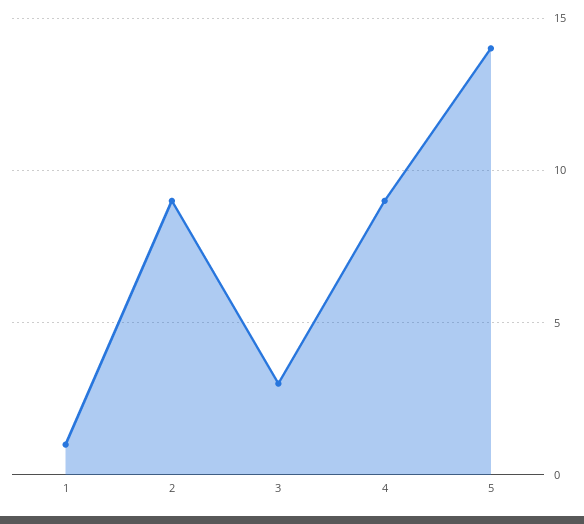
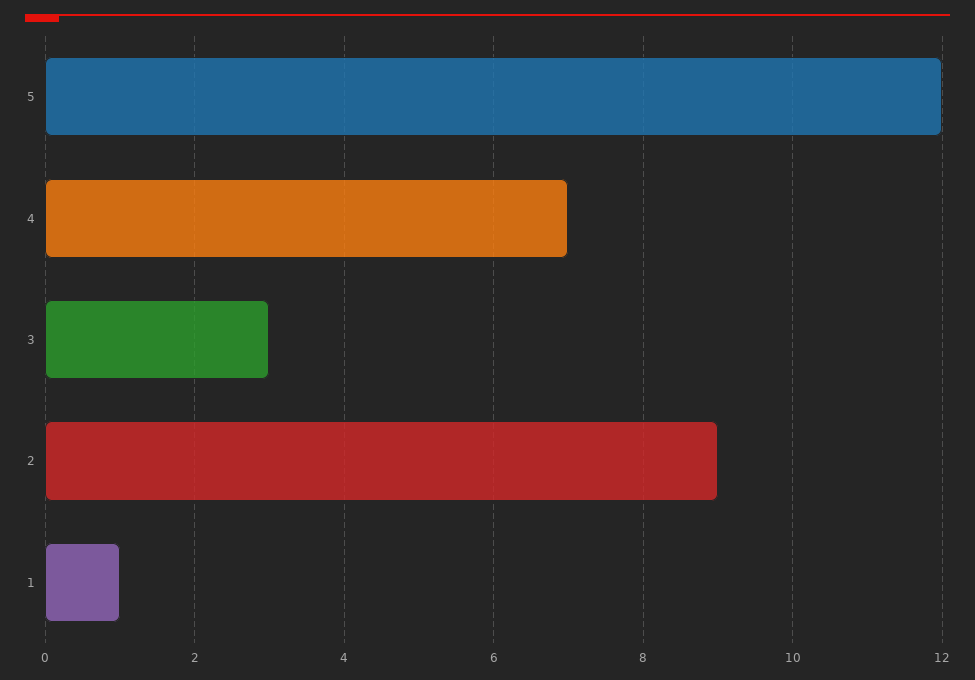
4: 9 -> 7
5: 14 -> 12

